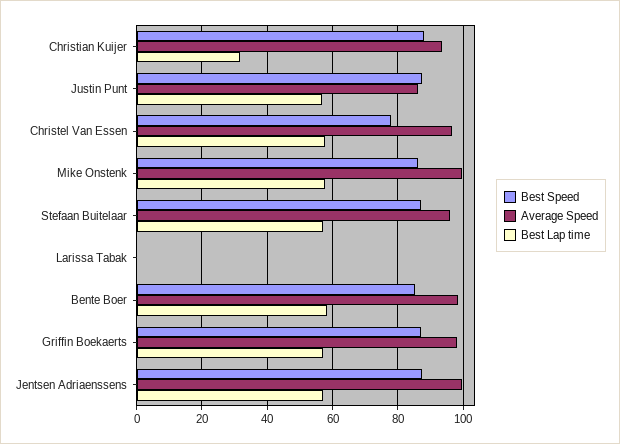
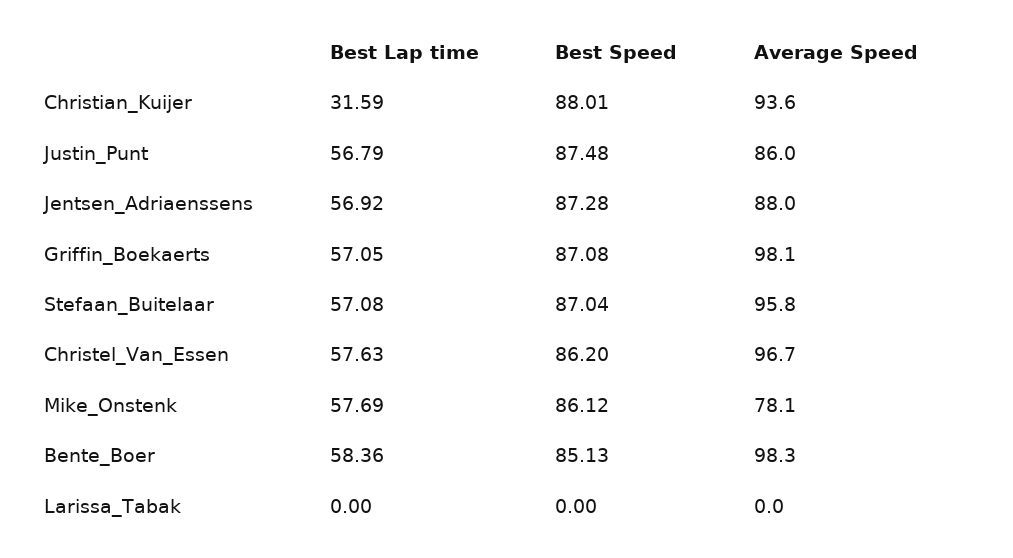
Best Speed, Christel Van Essen: 78 -> 86.2
Average Speed, Mike Onstenk: 100 -> 78.1
Average Speed, Jentsen Adriaenssens: 100 -> 88

